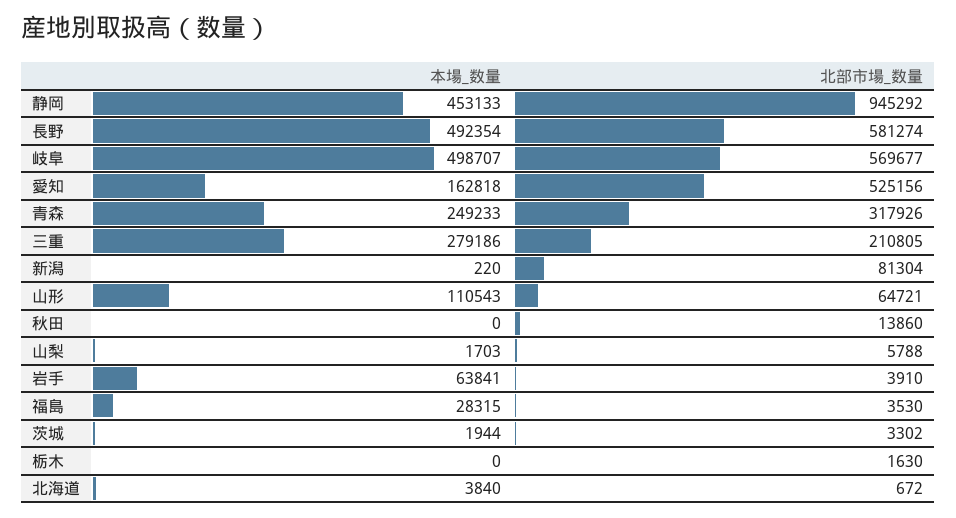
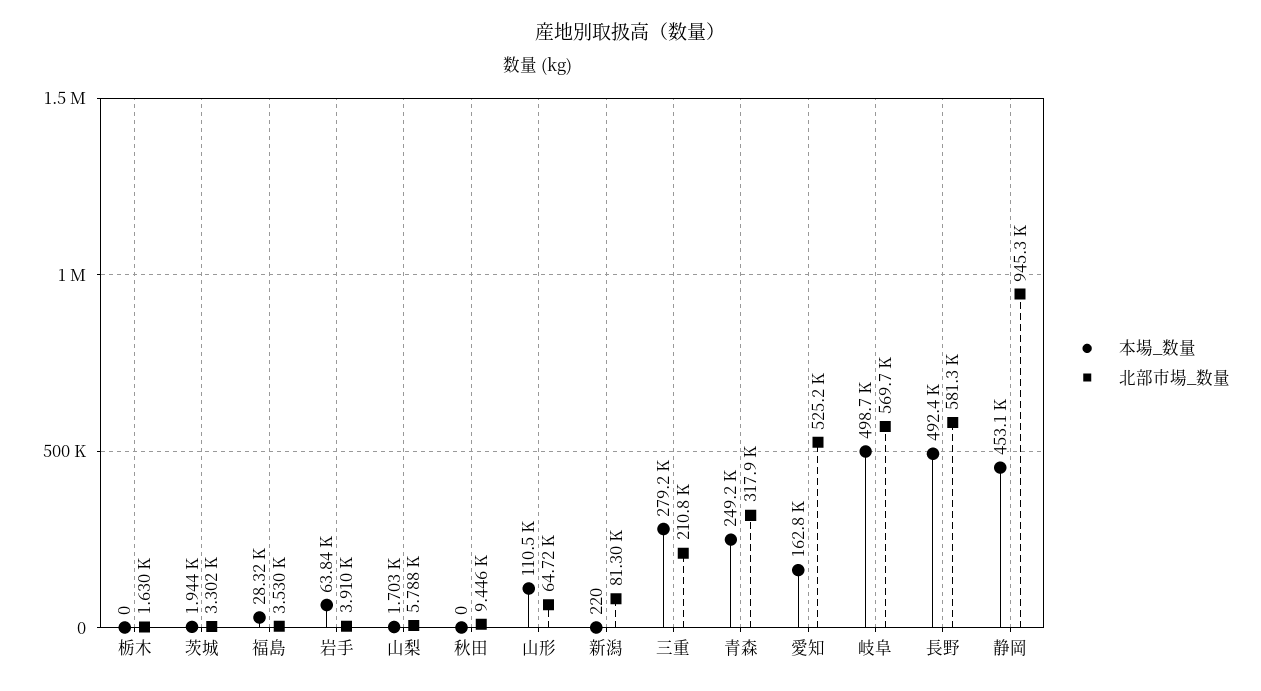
北部市場_数量, 秋田: 13860 -> 9446
本場_数量, 北海道: 3840 -> none
北部市場_数量, 北海道: 672 -> none

